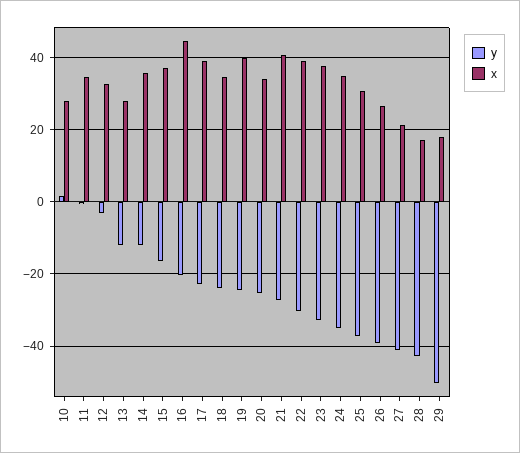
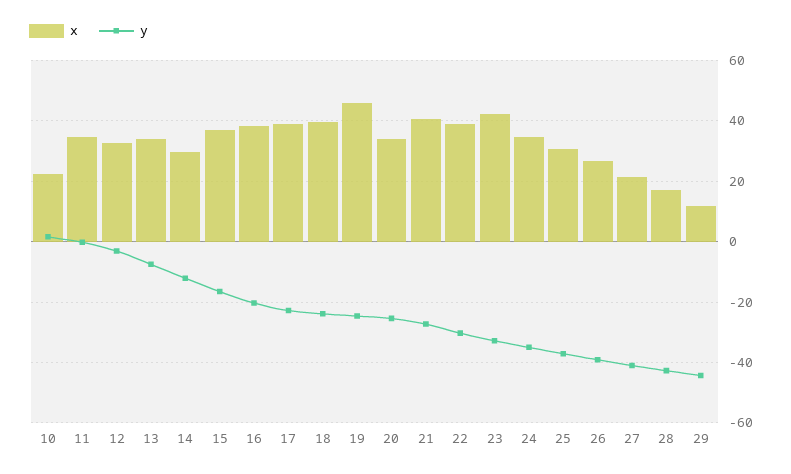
x, 10: 28 -> 22
y, 13: -12 -> -8
x, 13: 28 -> 34
x, 14: 36 -> 30
x, 16: 44 -> 38
x, 18: 34 -> 40
x, 19: 40 -> 46
x, 23: 38 -> 42
y, 29: -50 -> -44
x, 29: 18 -> 12

